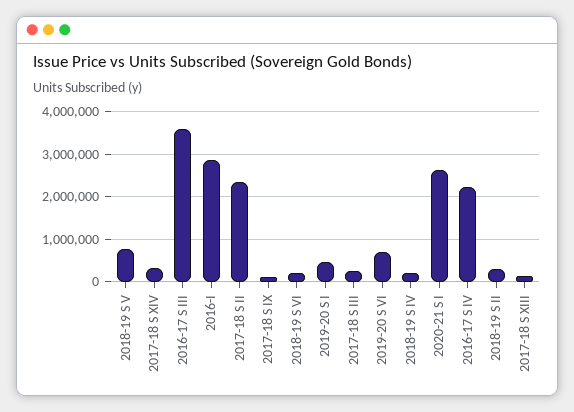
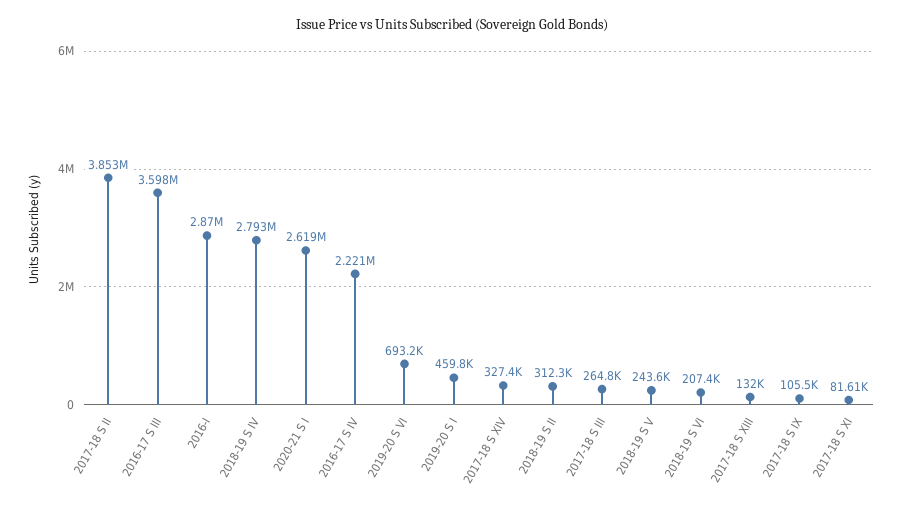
2018-19 S V: 800000 -> 243600
2017-18 S II: 2400000 -> 3853000
2018-19 S IV: 200000 -> 2793000
2017-18 S XI: none -> 81610

